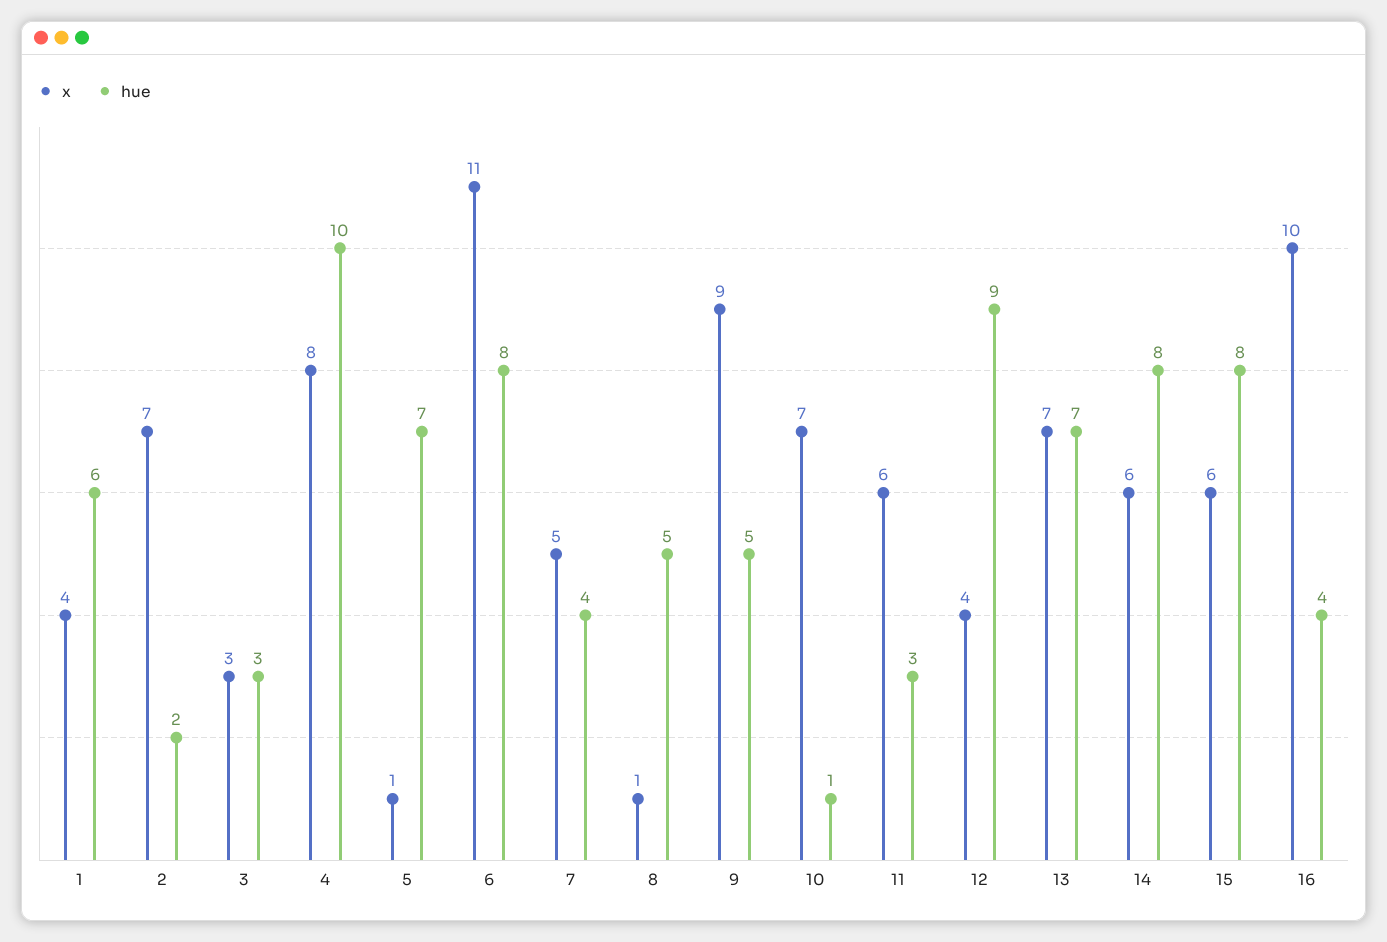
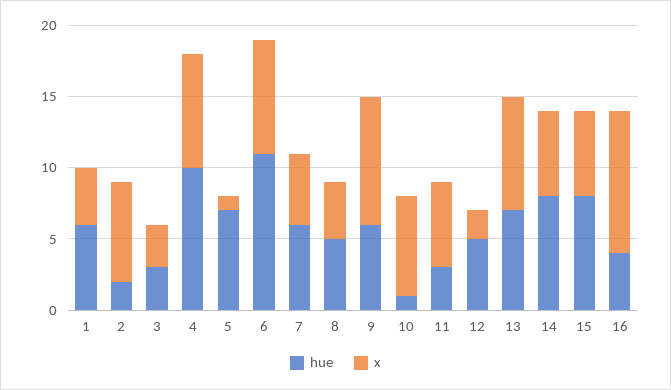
x, 6: 11 -> 8
hue, 6: 8 -> 11
hue, 7: 4 -> 6
x, 8: 1 -> 4
hue, 9: 5 -> 6
x, 12: 4 -> 2
hue, 12: 9 -> 5
x, 13: 7 -> 8

